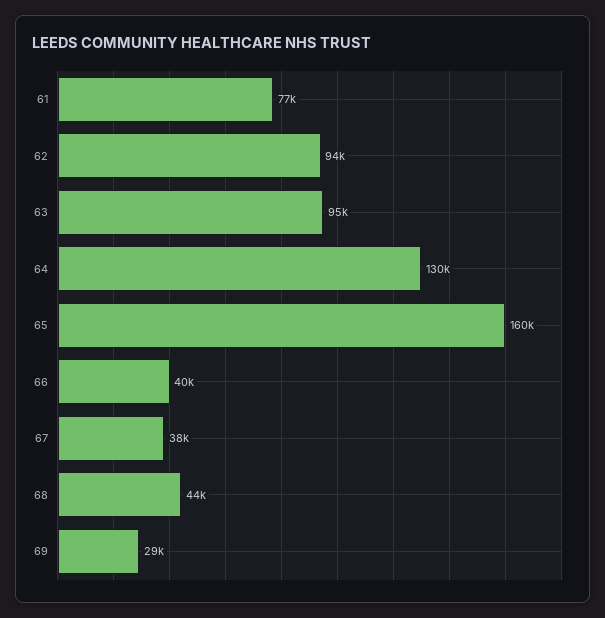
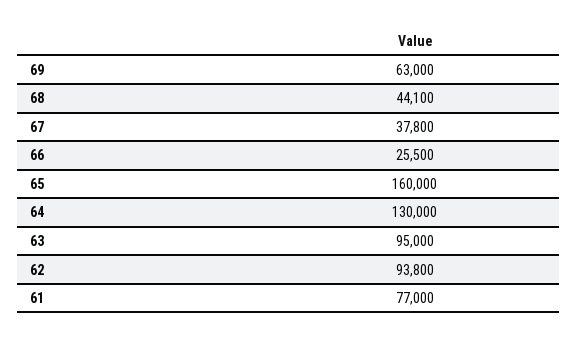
66: 40000 -> 25500
69: 29000 -> 63000

